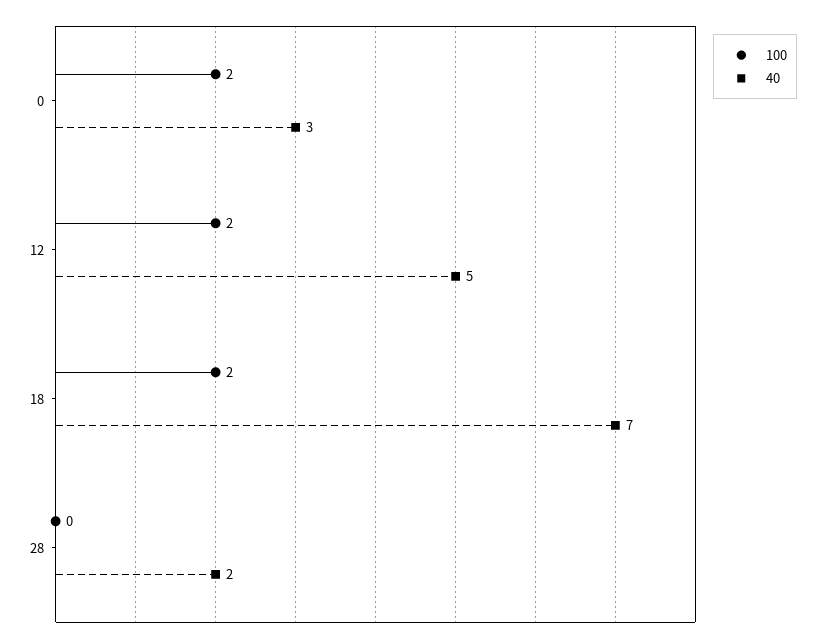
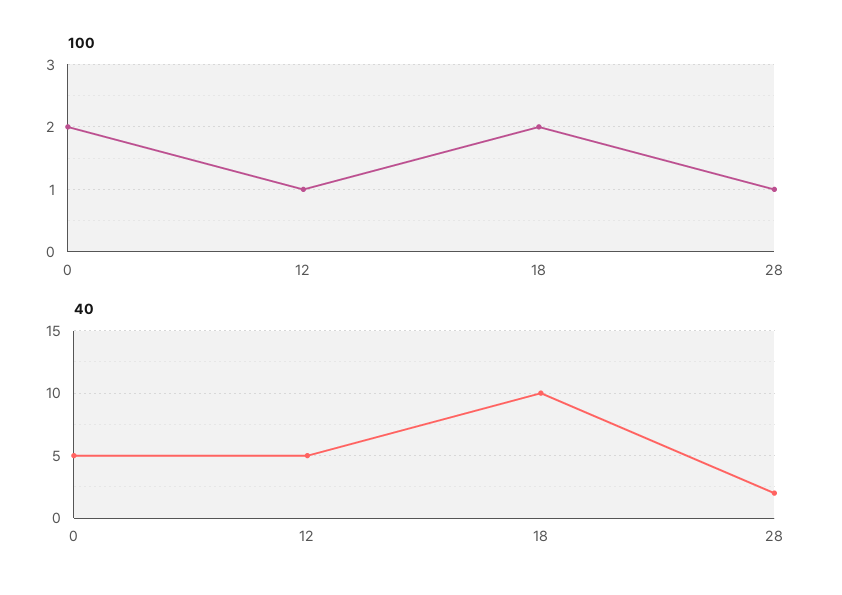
40, 0: 3 -> 5
100, 12: 2 -> 1
40, 18: 7 -> 10
100, 28: 0 -> 1

